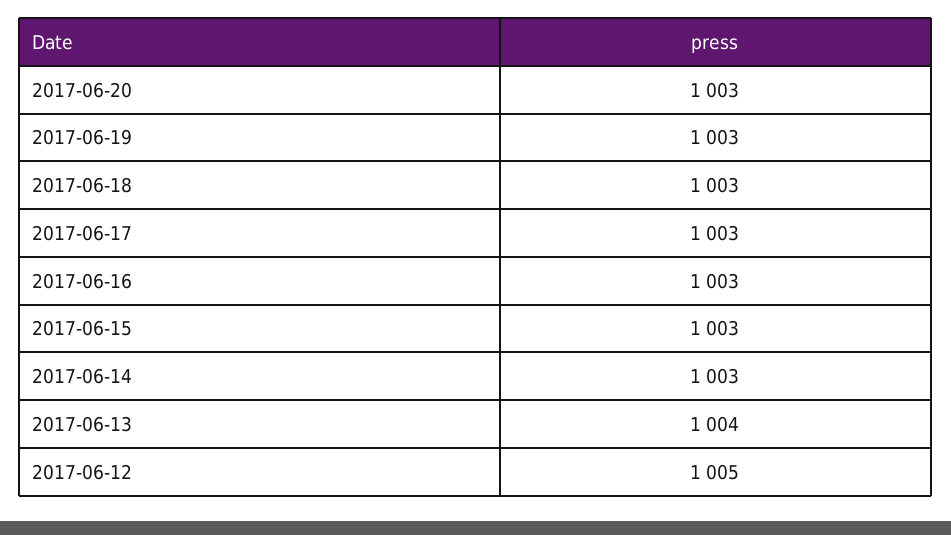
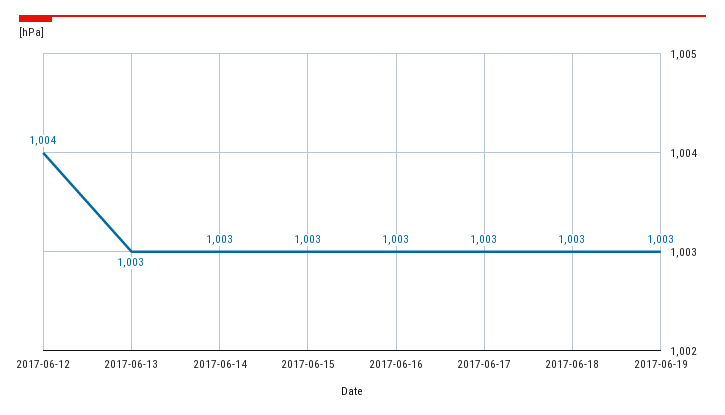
2017-06-20: 1003 -> none
2017-06-13: 1004 -> 1003
2017-06-12: 1005 -> 1004

